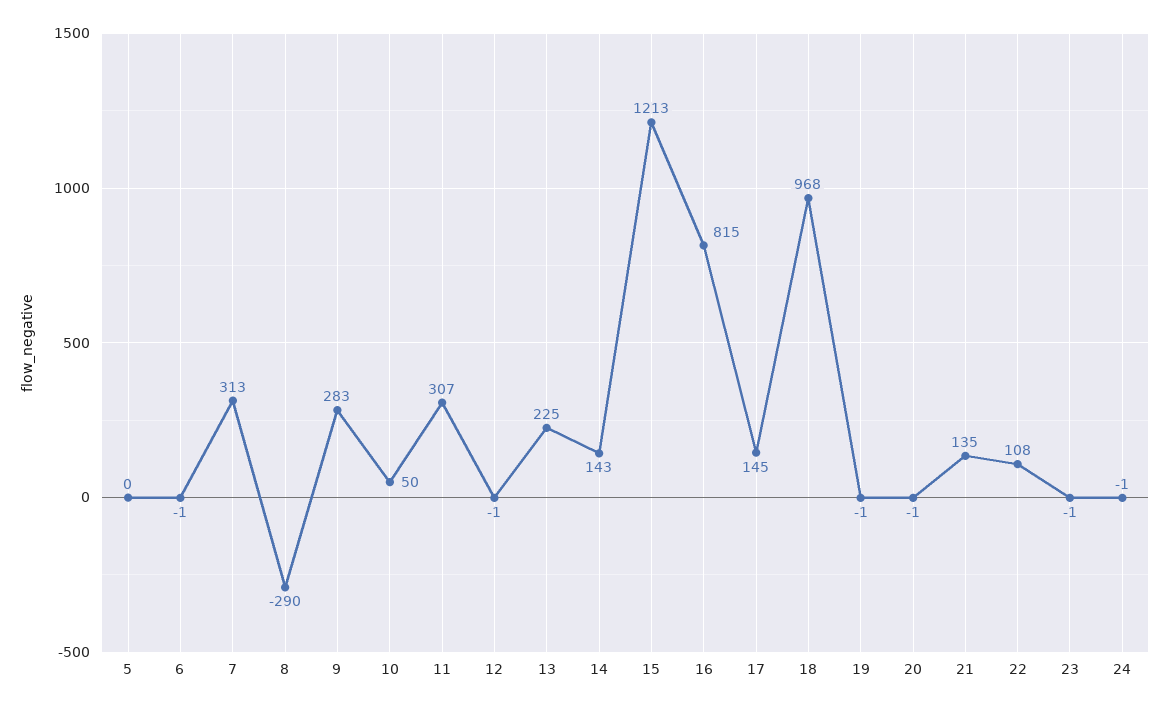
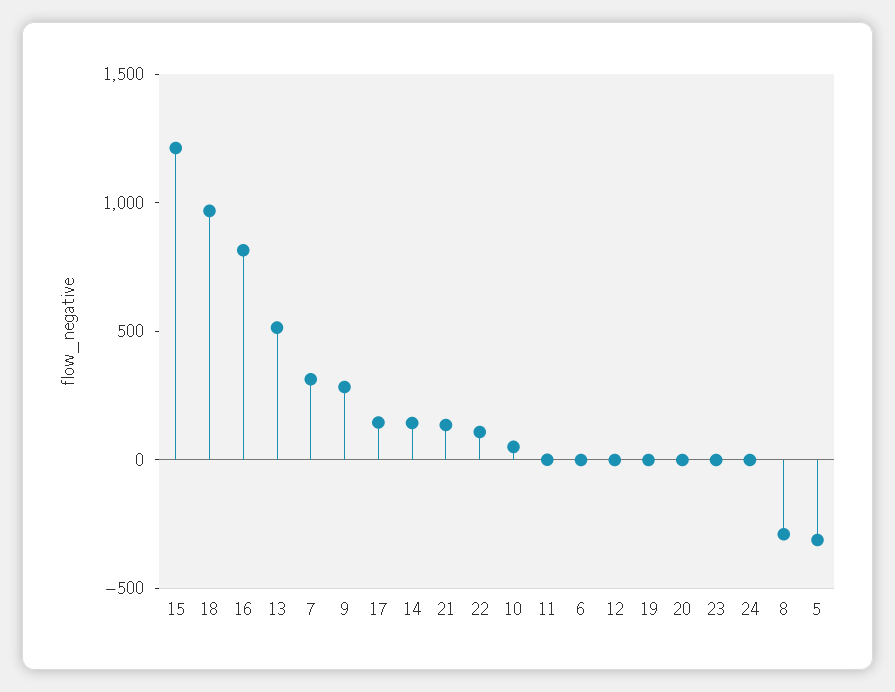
5: 0 -> -300
11: 307 -> 0
13: 225 -> 500

